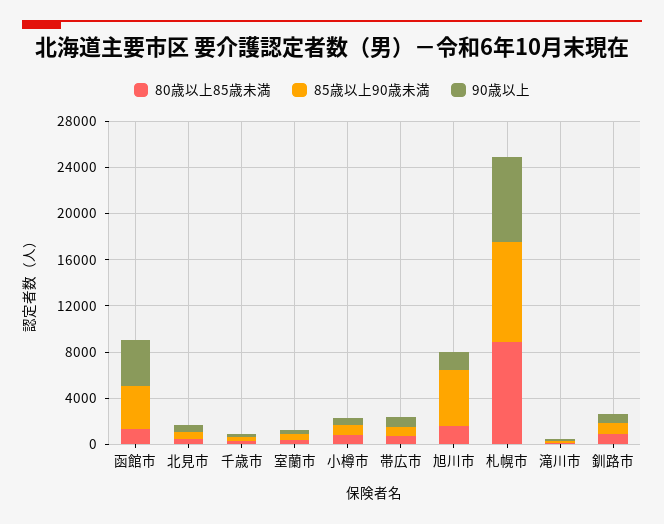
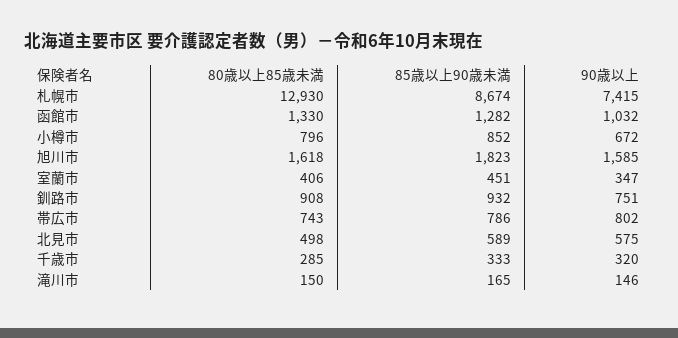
85歳以上90歳未満, 函館市: 4000 -> 1282
90歳以上, 函館市: 4000 -> 1032
85歳以上90歳未満, 旭川市: 5000 -> 1823
80歳以上85歳未満, 札幌市: 9000 -> 12930

